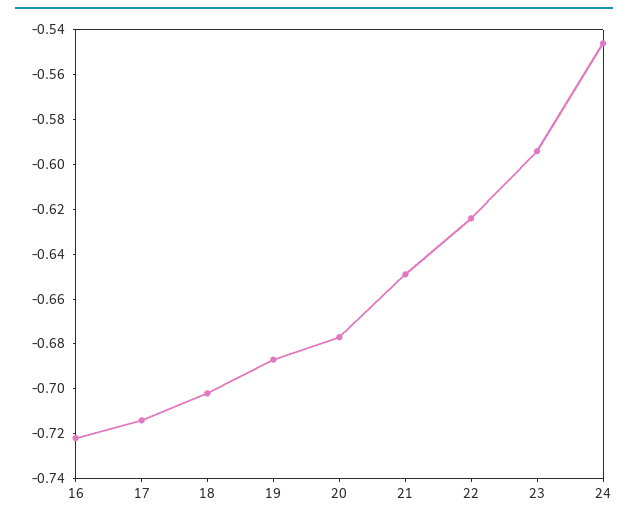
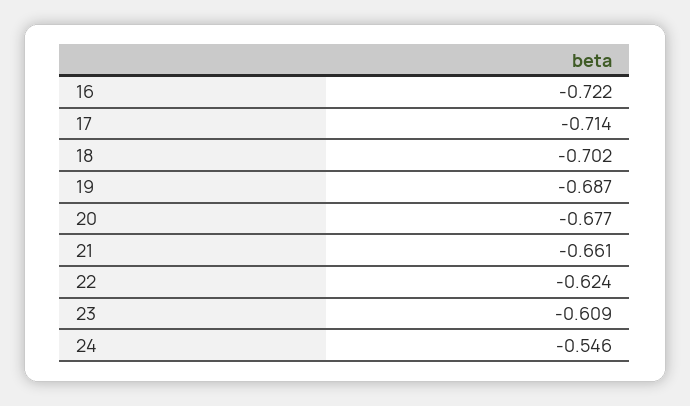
21: -0.65 -> -0.661
23: -0.595 -> -0.609

